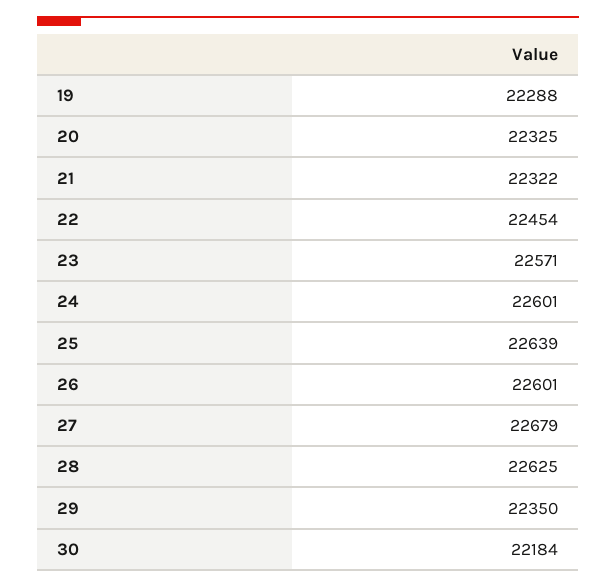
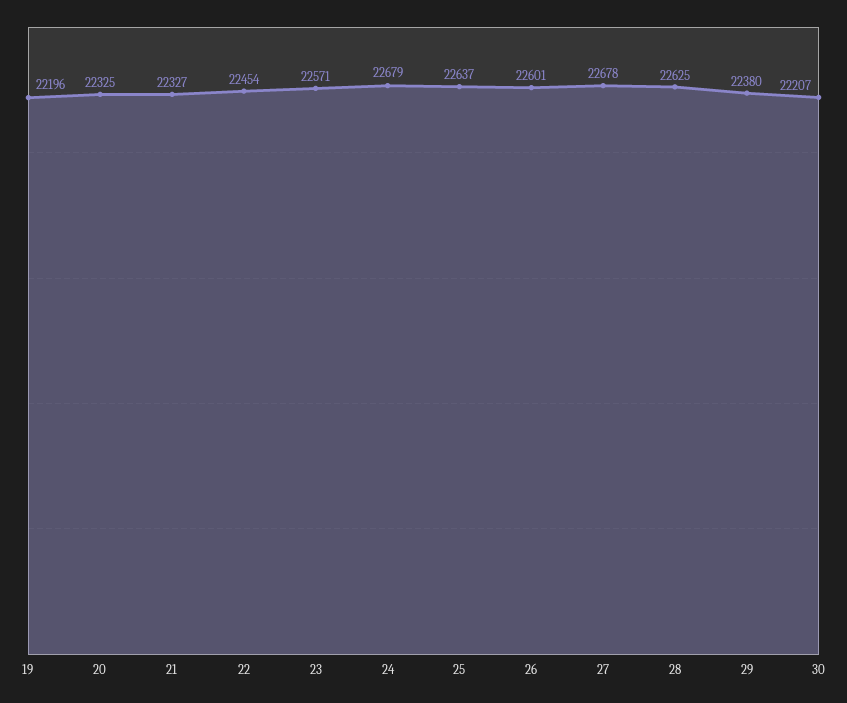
19: 22288 -> 22196
21: 22322 -> 22327
24: 22601 -> 22679
25: 22639 -> 22637
27: 22679 -> 22678
29: 22350 -> 22380
30: 22184 -> 22207

